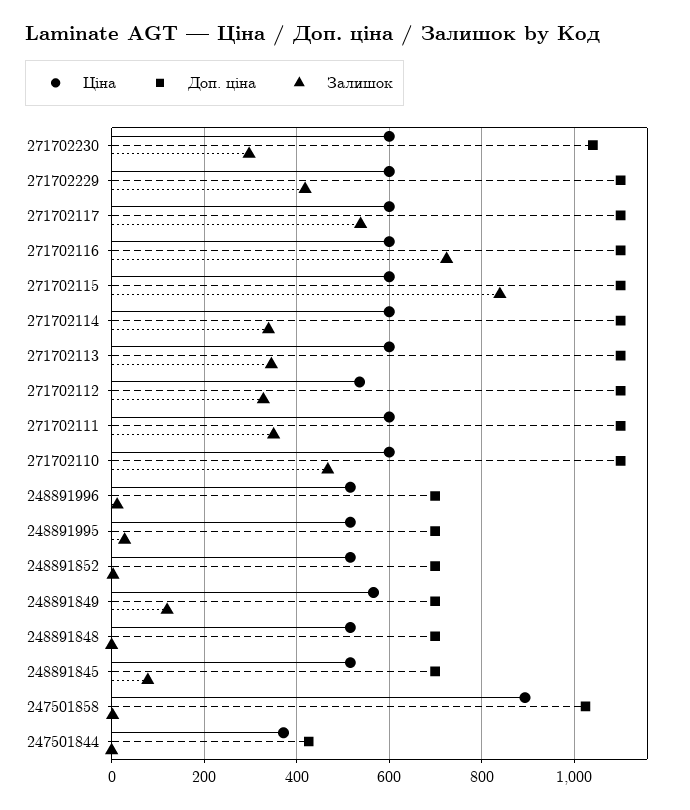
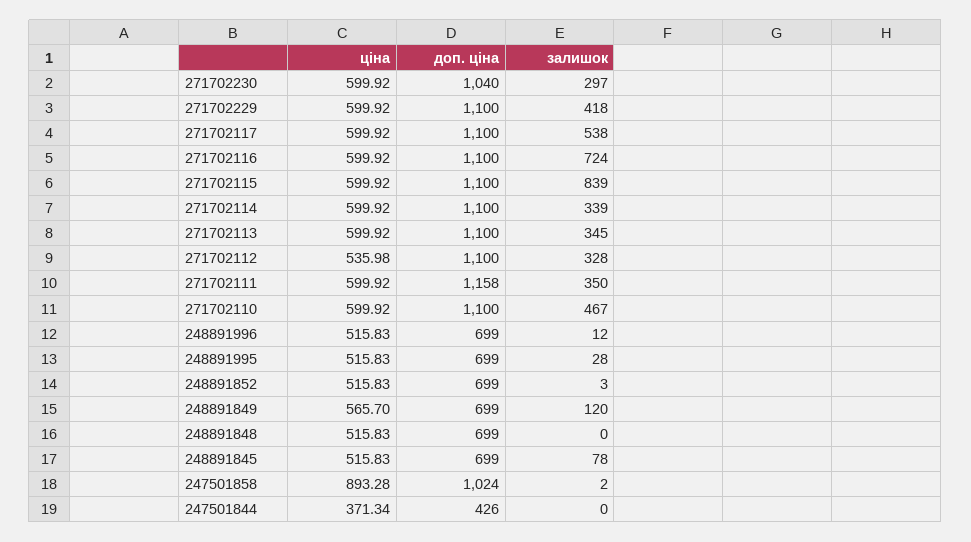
Доп. ціна, 271702111: 1100 -> 1158

